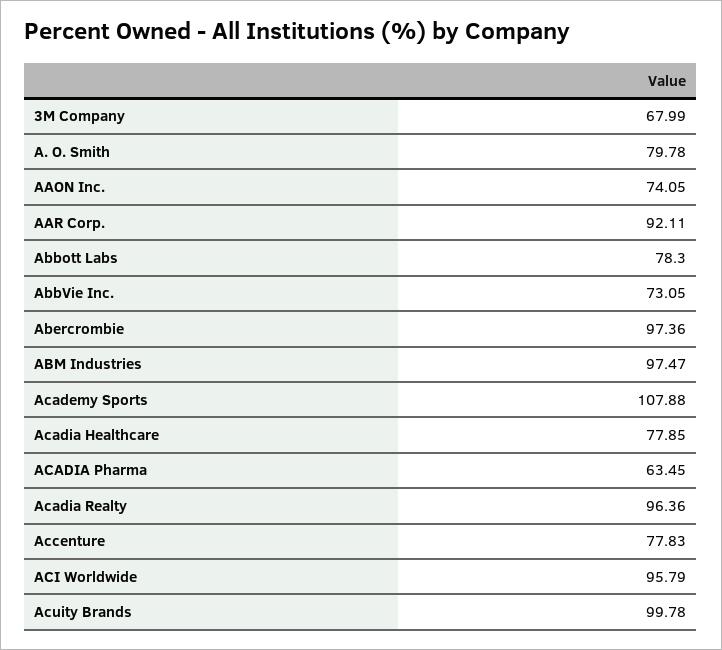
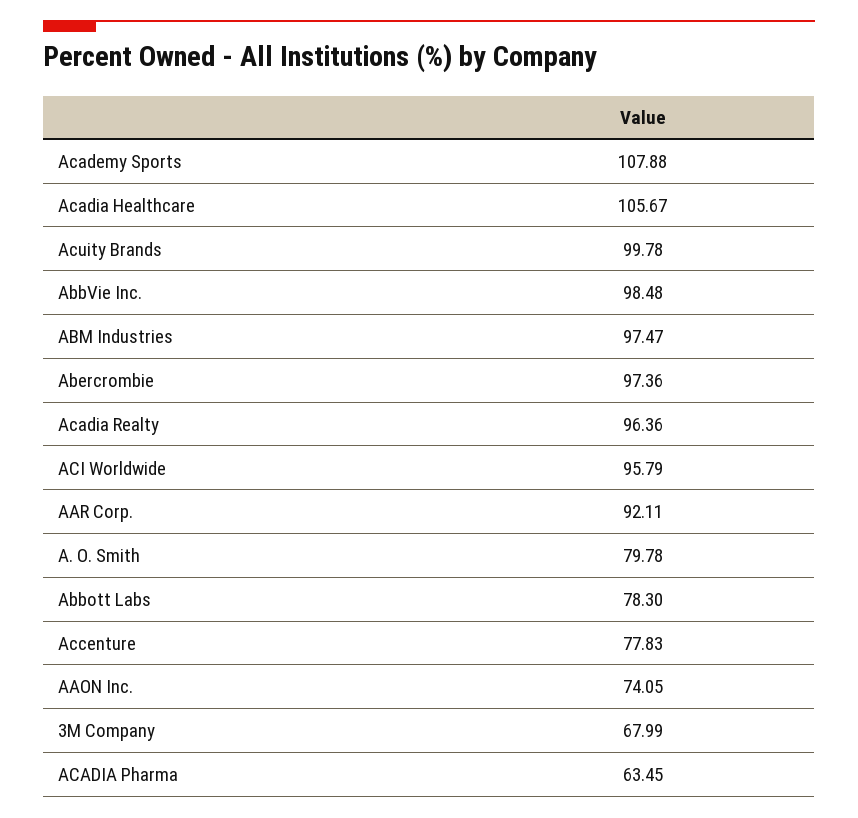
AbbVie Inc.: 73.05 -> 98.48
Acadia Healthcare: 77.85 -> 105.67

